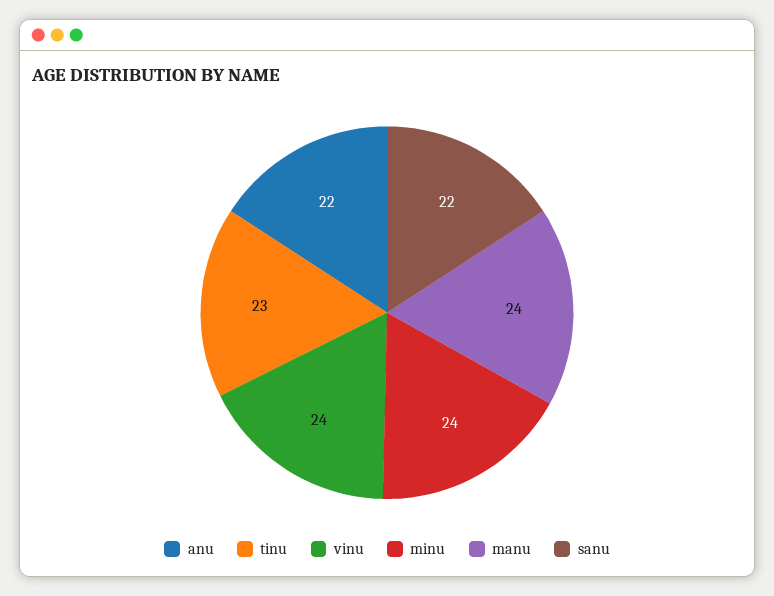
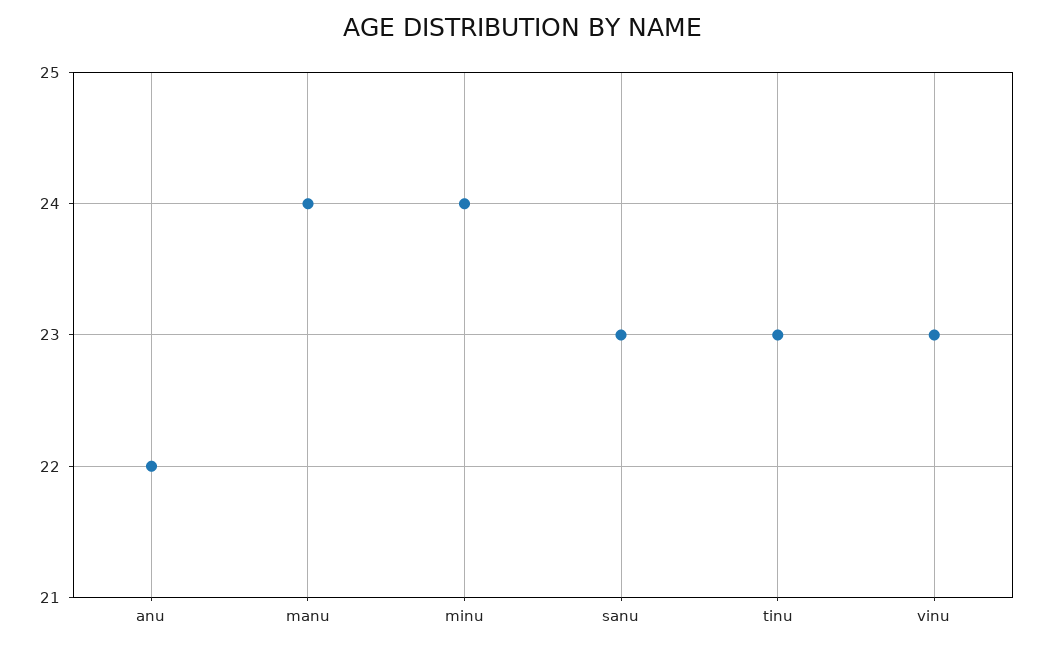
vinu: 24 -> 23
sanu: 22 -> 23

